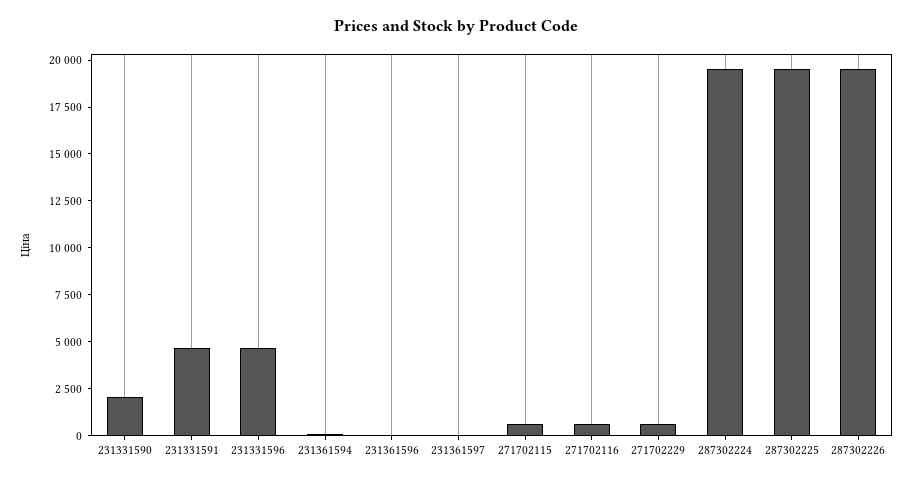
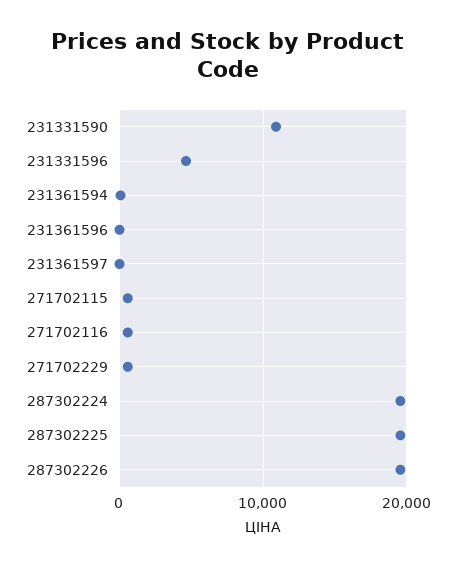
231331590: 2000 -> 11000
231331591: 4500 -> none

